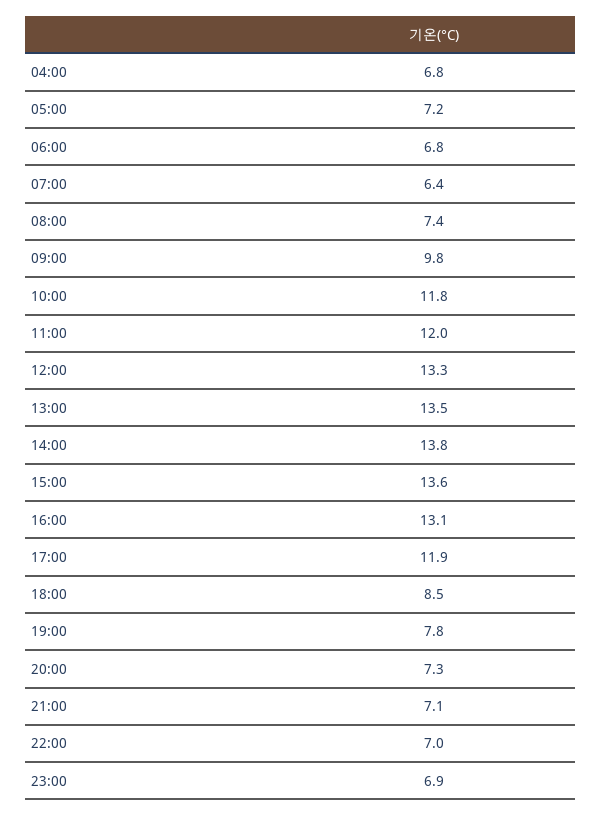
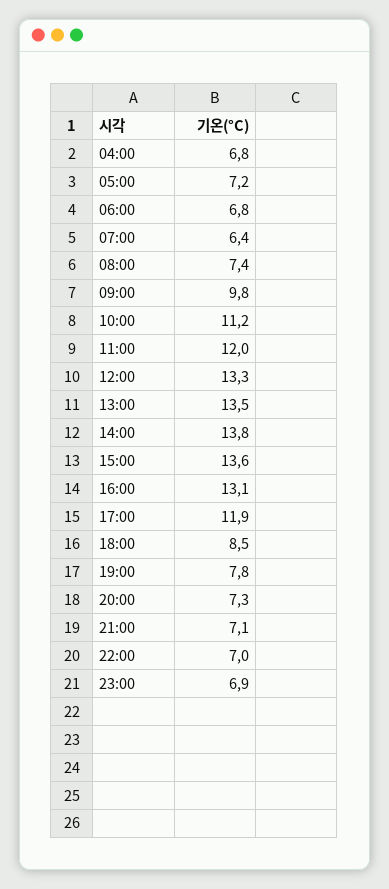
10:00: 11.8 -> 11.2

